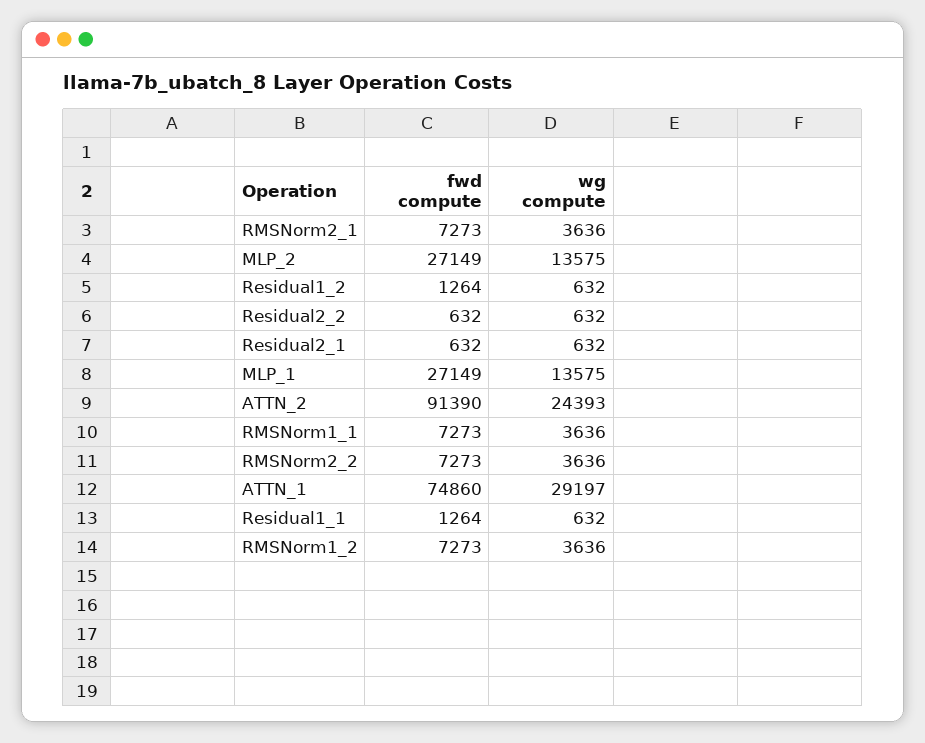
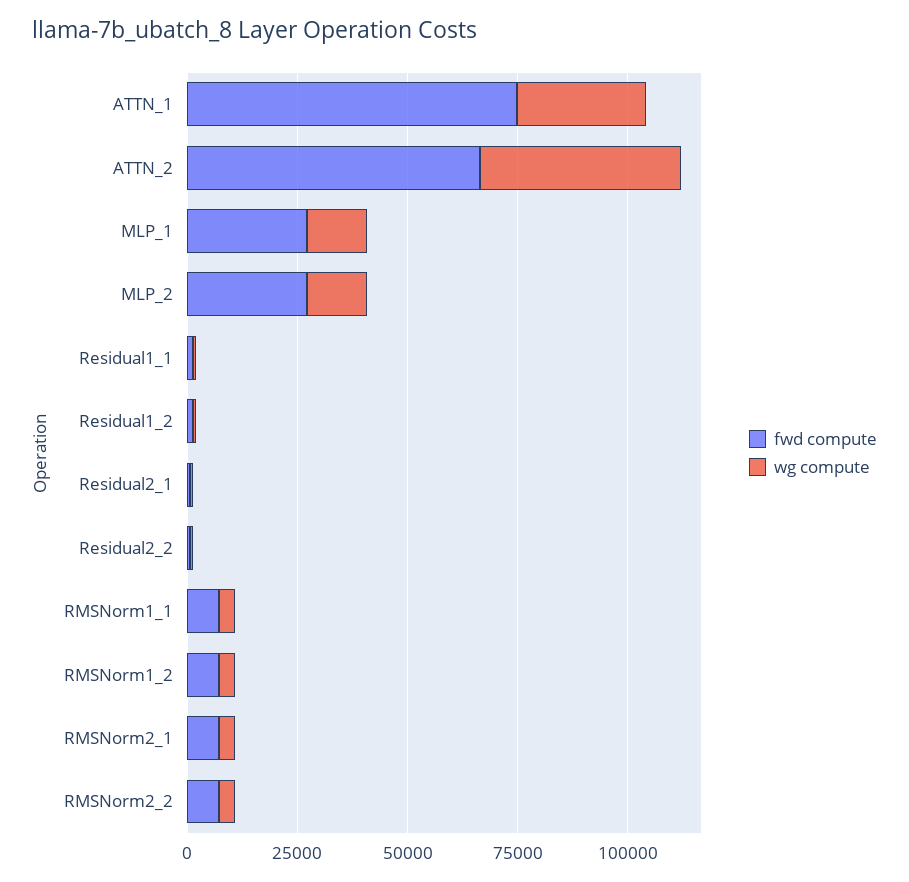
fwd compute, ATTN_2: 91390 -> 65000
wg compute, ATTN_2: 24393 -> 45000

